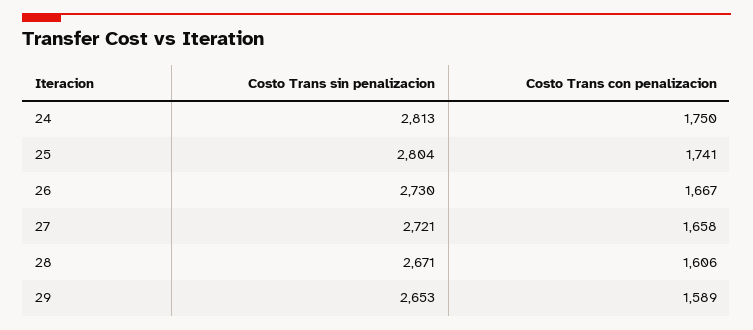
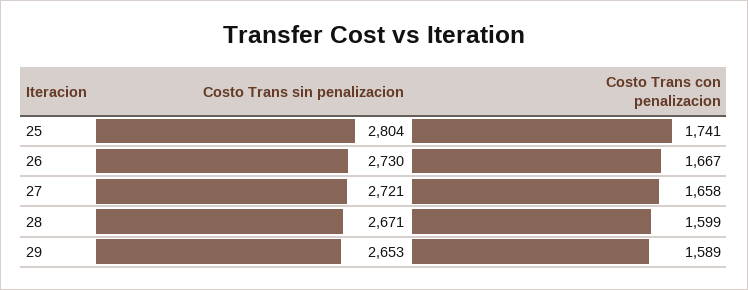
Costo Trans sin penalizacion, 24: 2813 -> none
Costo Trans con penalizacion, 24: 1750 -> none
Costo Trans con penalizacion, 28: 1606 -> 1599

